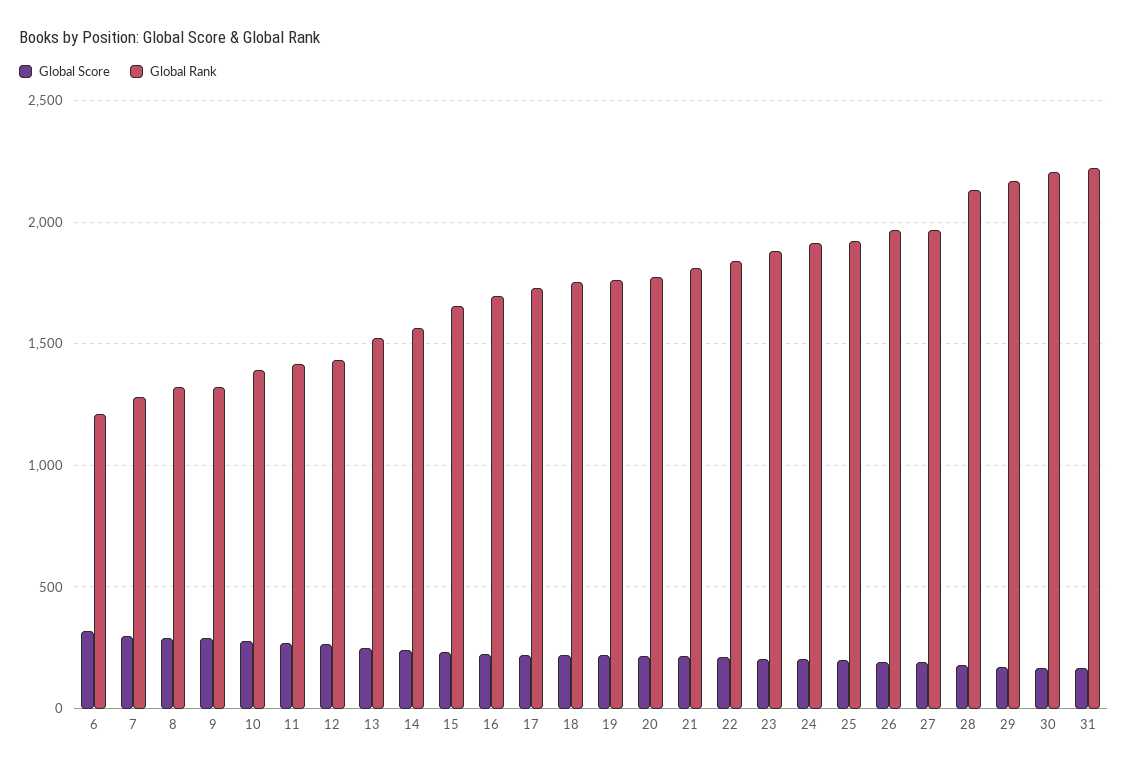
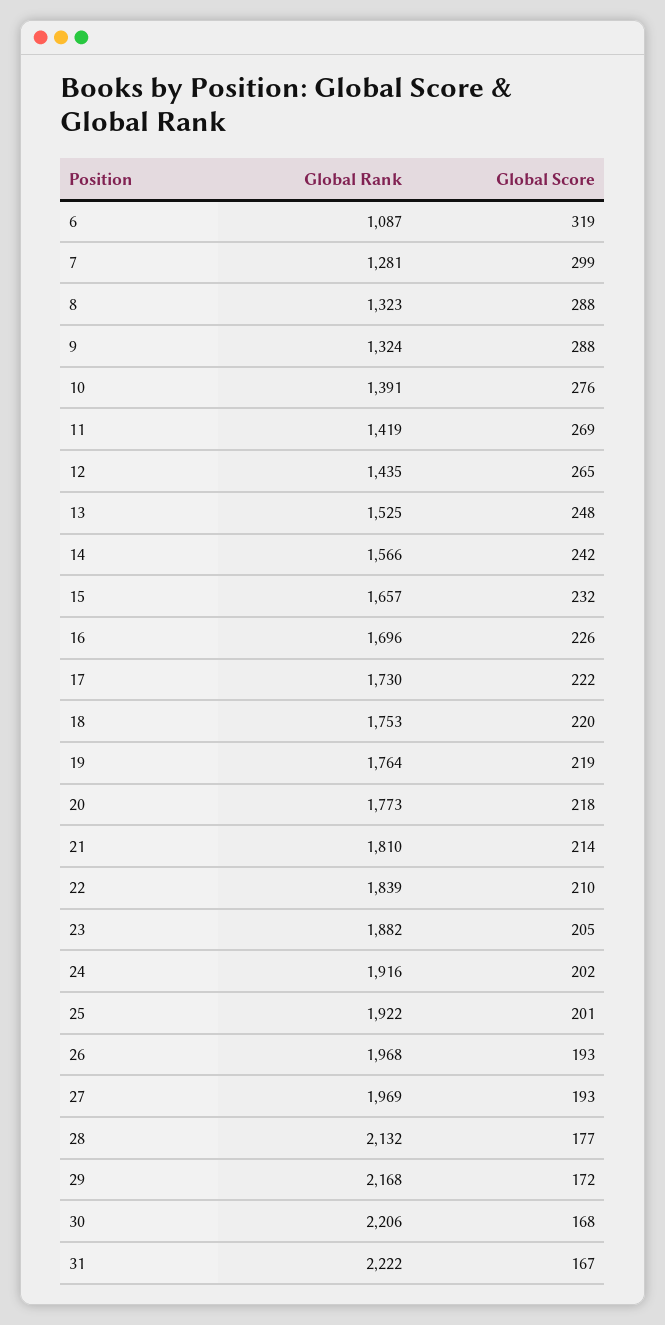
Global Rank, 6: 1200 -> 1087

